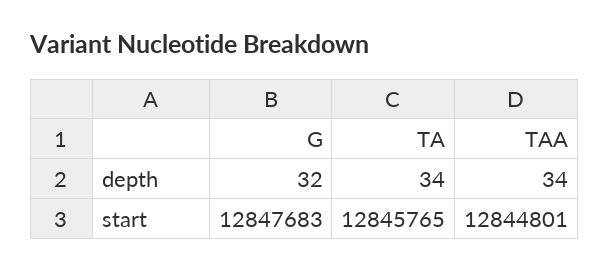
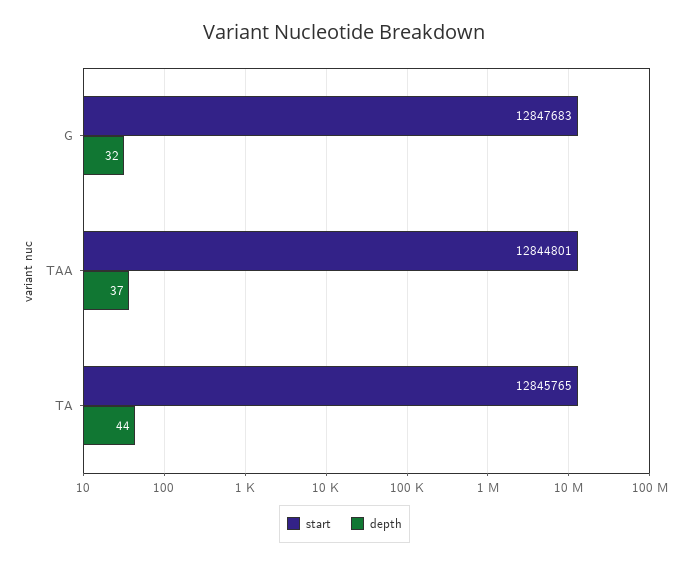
depth, TA: 34 -> 44
depth, TAA: 34 -> 37

